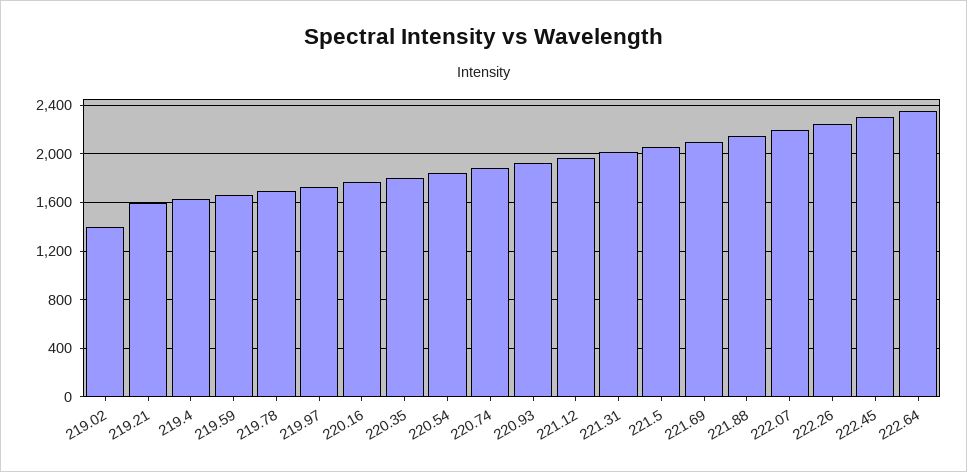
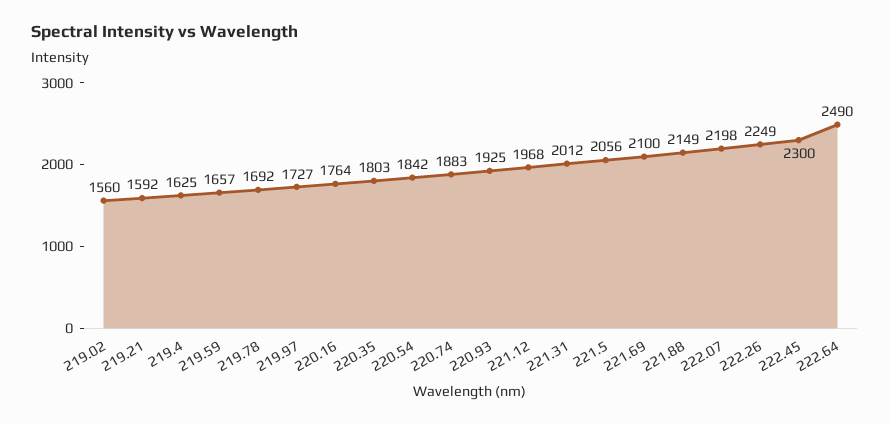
219.02: 1400 -> 1560
222.64: 2350 -> 2490

